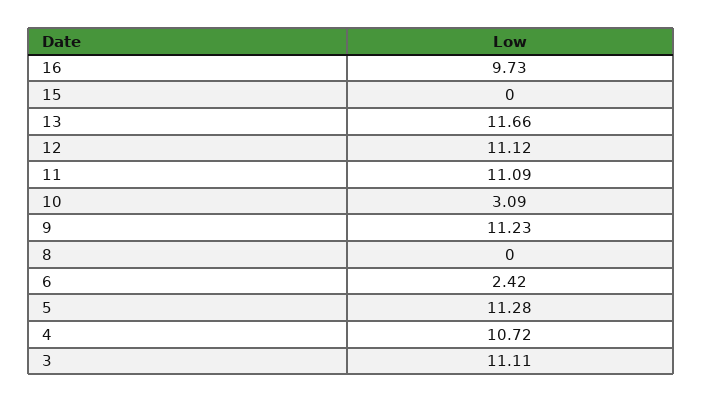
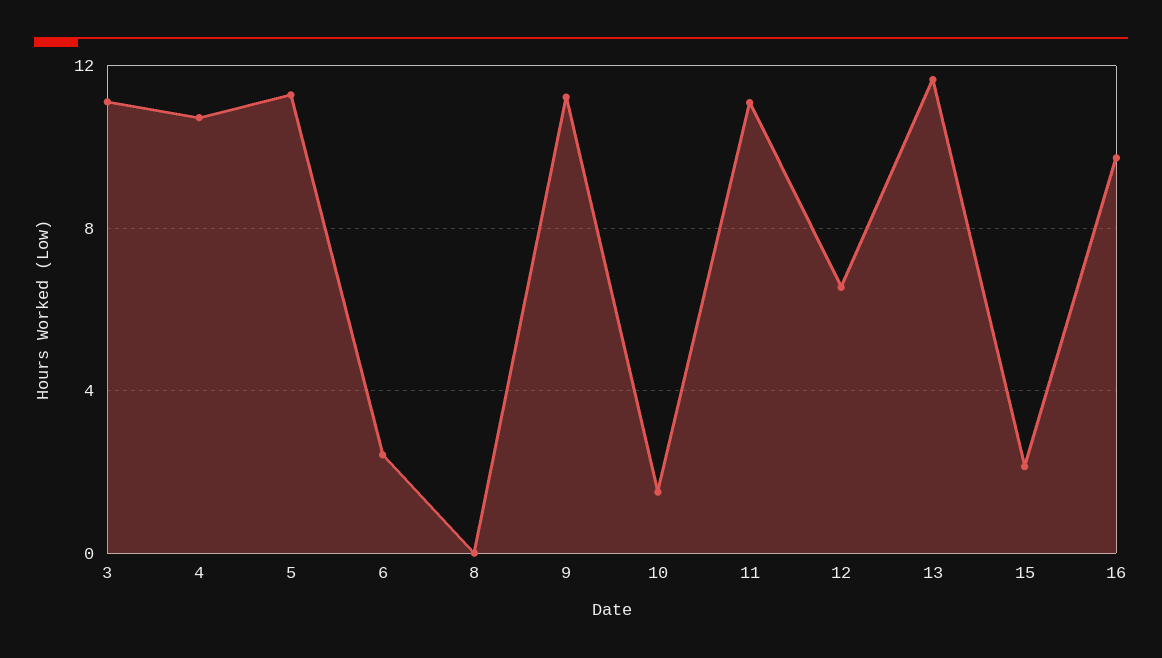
15: 0 -> 2
12: 11.12 -> 6.5
10: 3.09 -> 1.5

